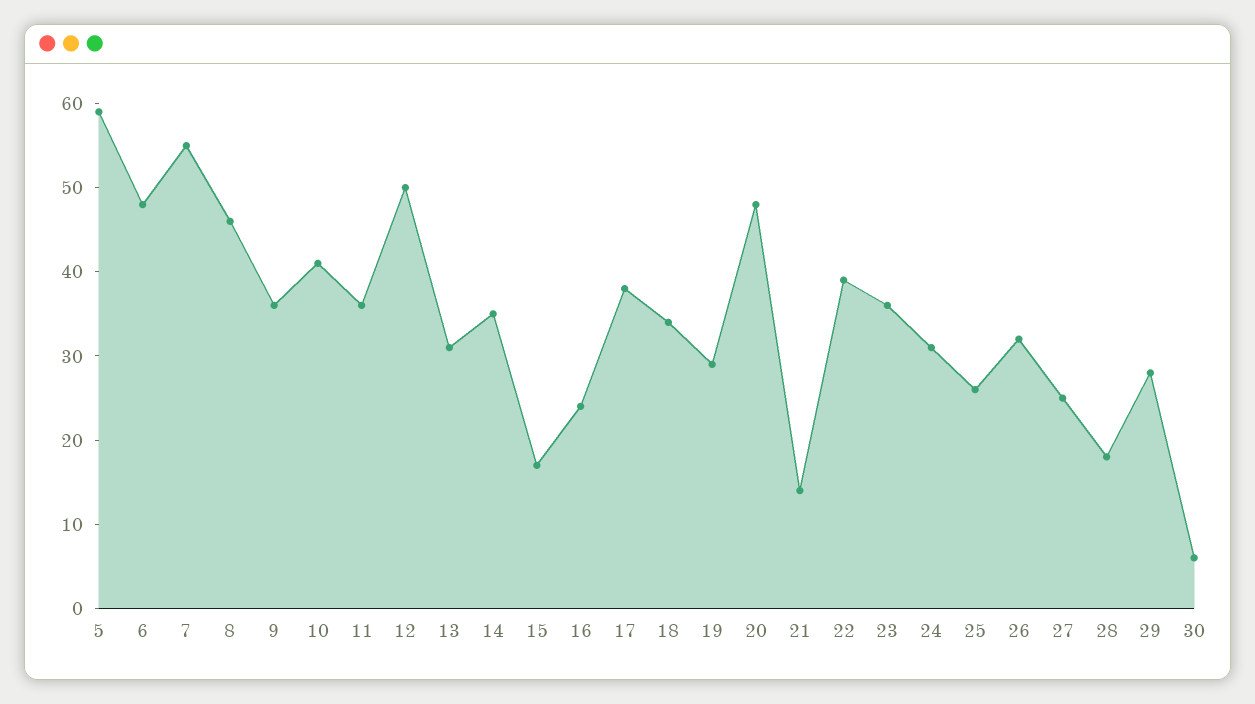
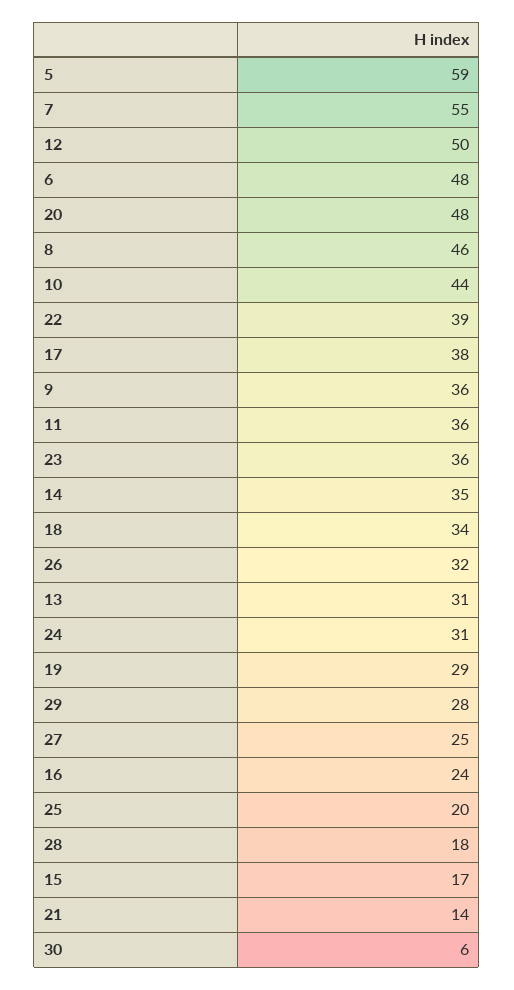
10: 41 -> 44
25: 26 -> 20

